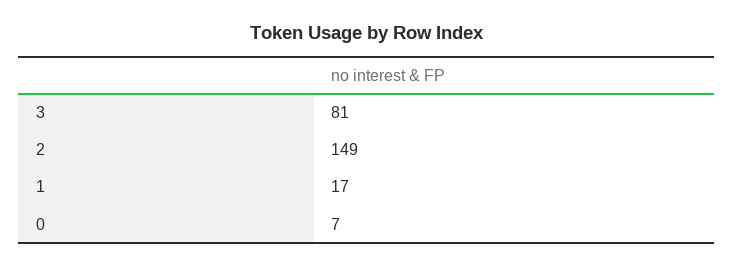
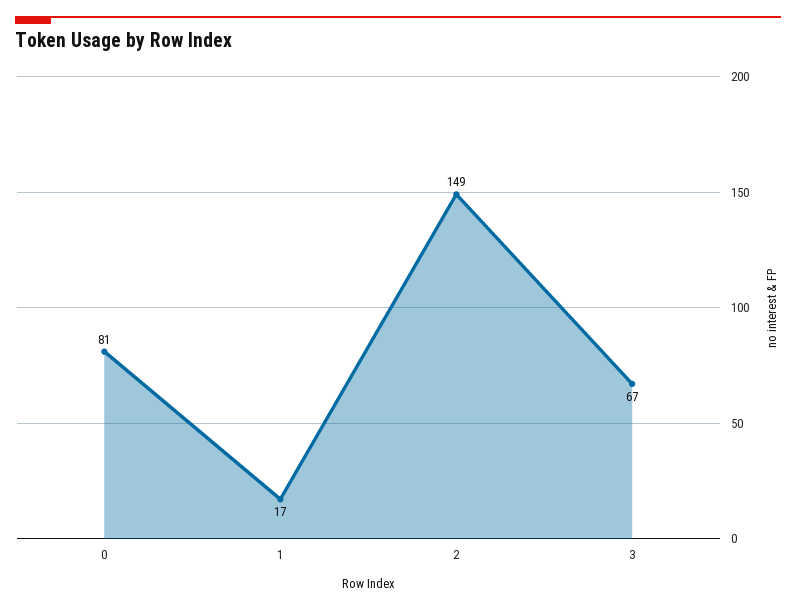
3: 81 -> 67
0: 7 -> 81

